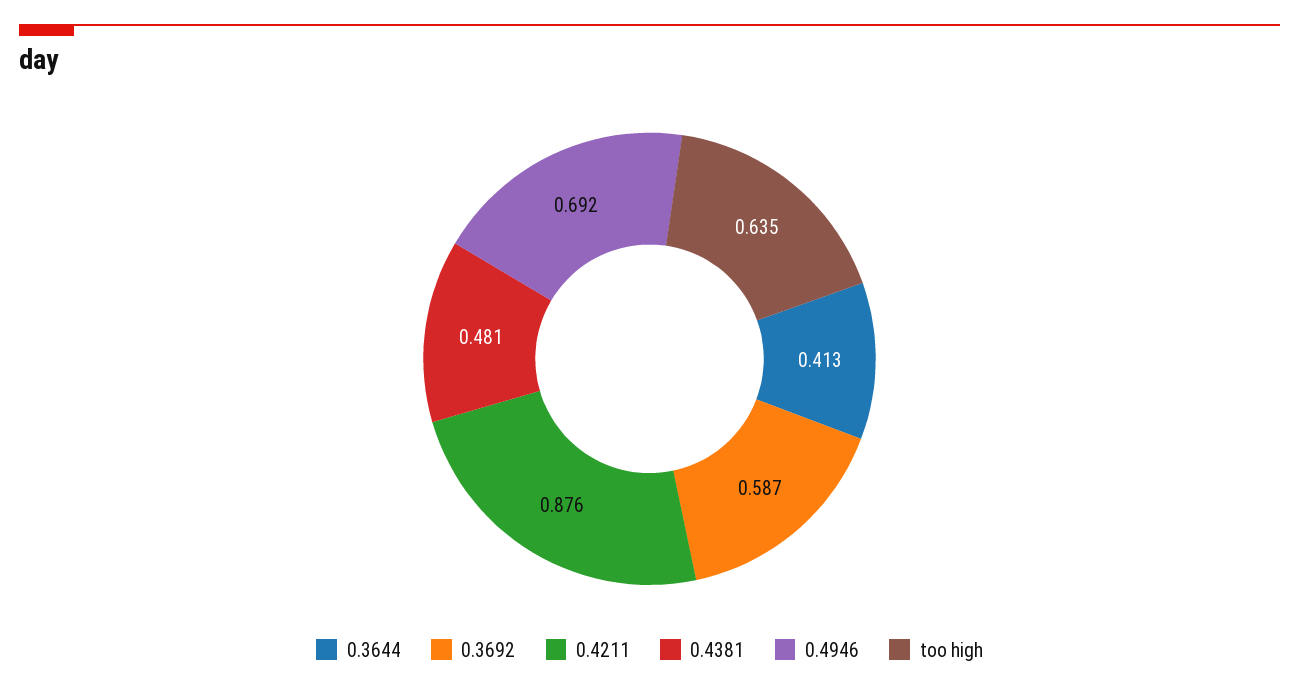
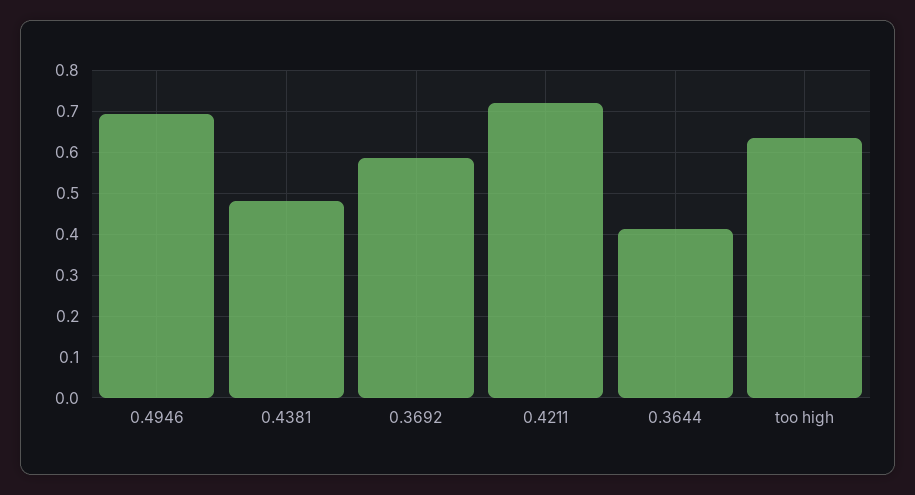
0.4211: 0.876 -> 0.72

